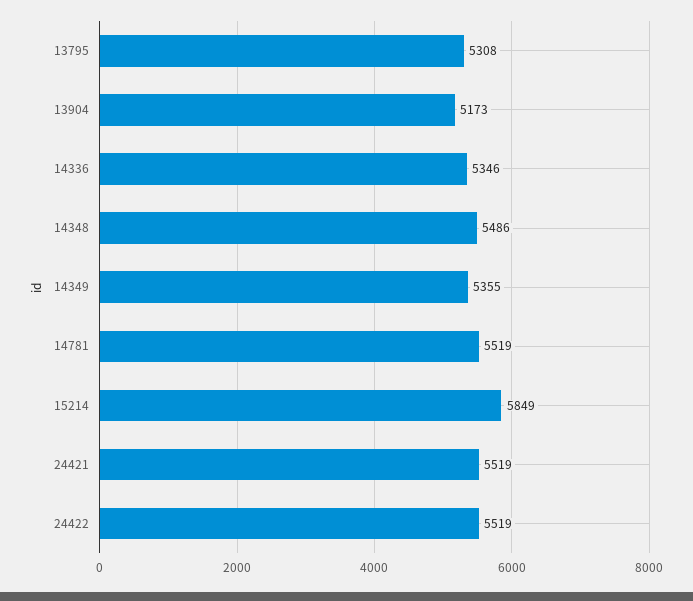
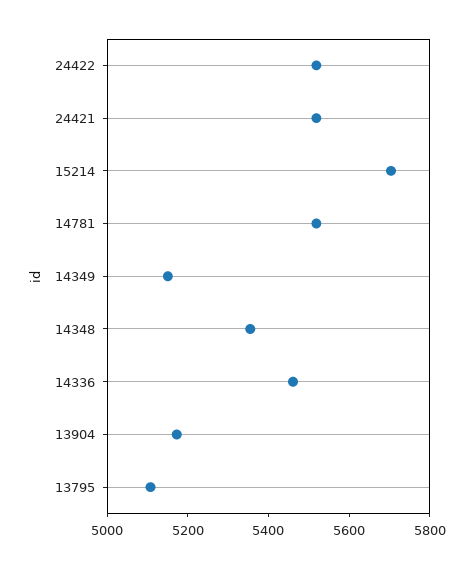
13795: 5308 -> 5100
14336: 5346 -> 5450
14348: 5486 -> 5350
14349: 5355 -> 5150
15214: 5849 -> 5700

